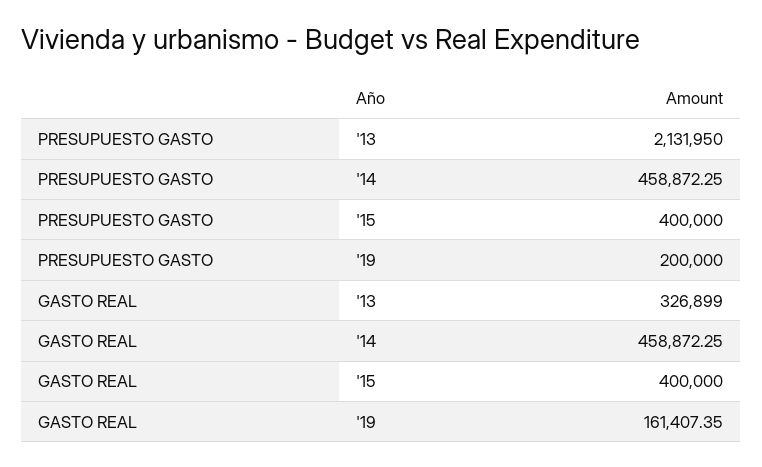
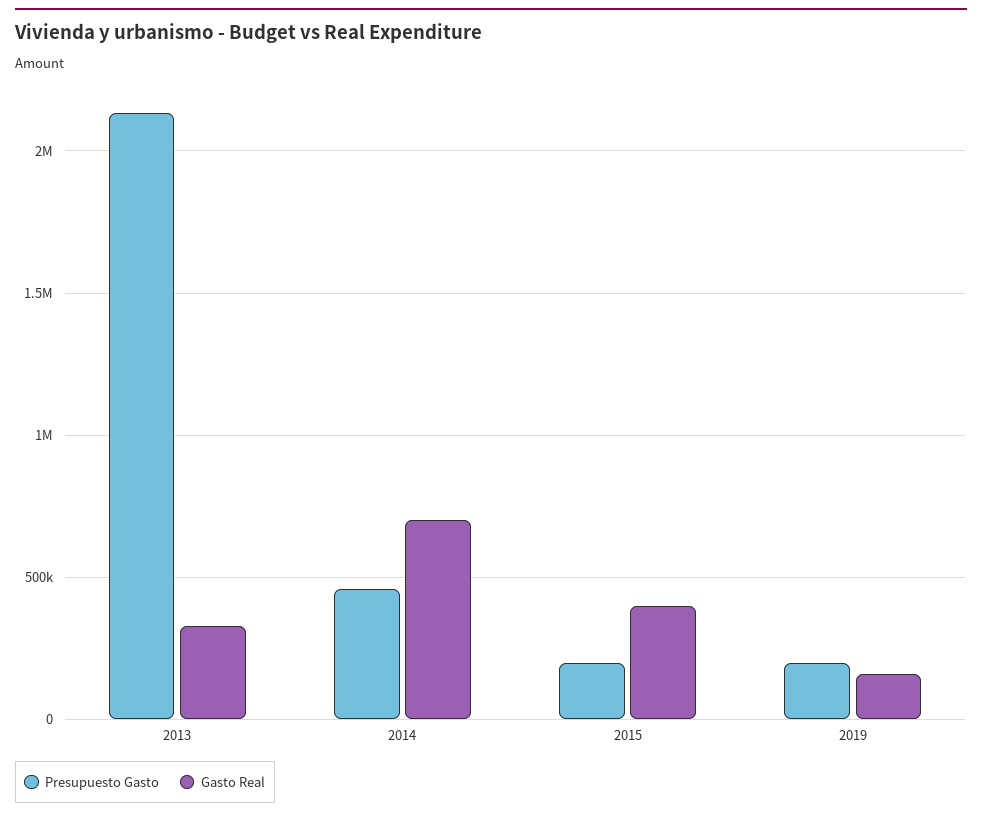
PRESUPUESTO GASTO, '15: 400000 -> 200000
GASTO REAL, '14: 458872.25 -> 700000

